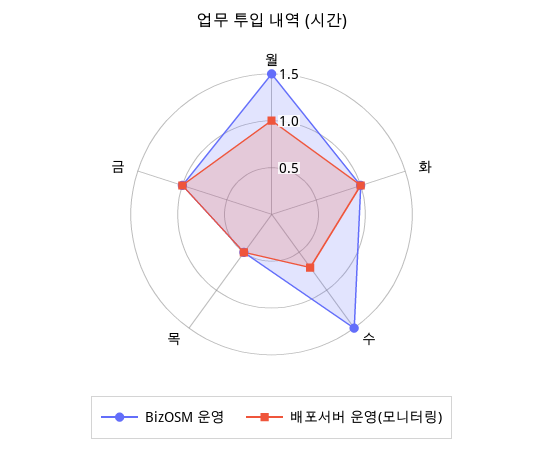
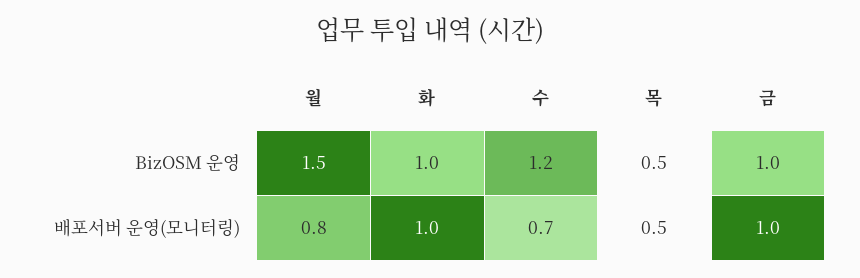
배포서버 운영(모니터링), 월: 1 -> 0.8
BizOSM 운영, 수: 1.5 -> 1.2

